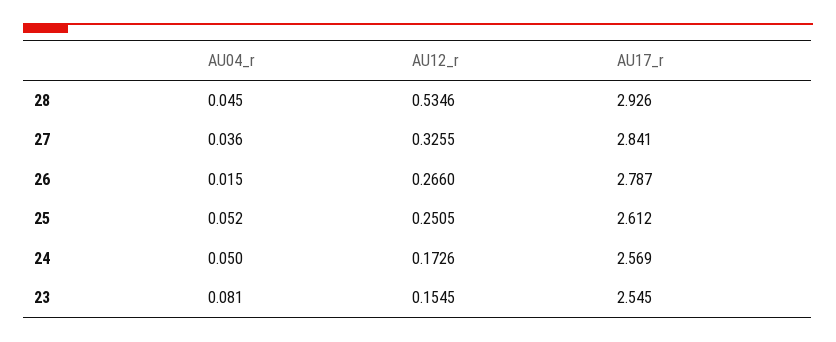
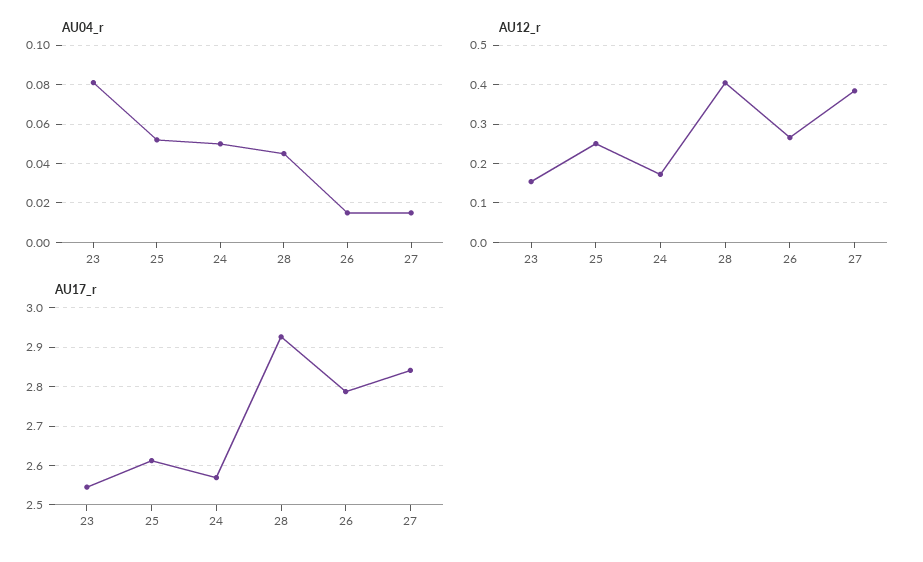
AU12_r, 28: 0.5346 -> 0.4
AU04_r, 27: 0.036 -> 0.015
AU12_r, 27: 0.3255 -> 0.38

